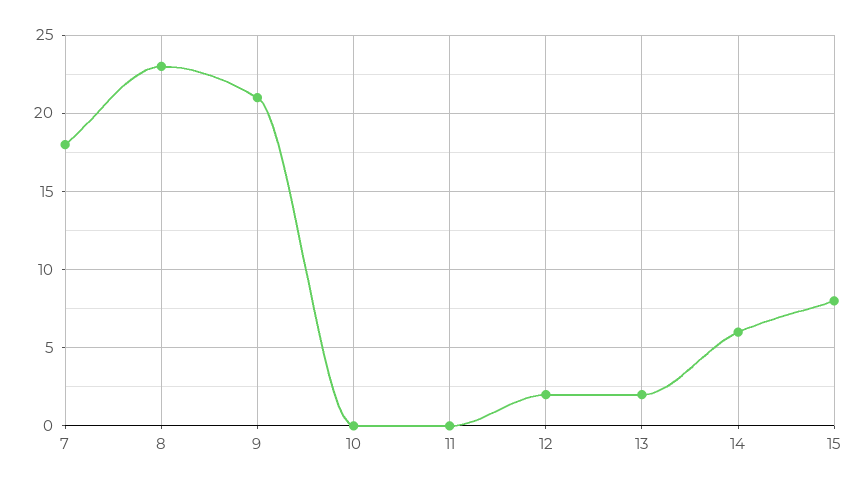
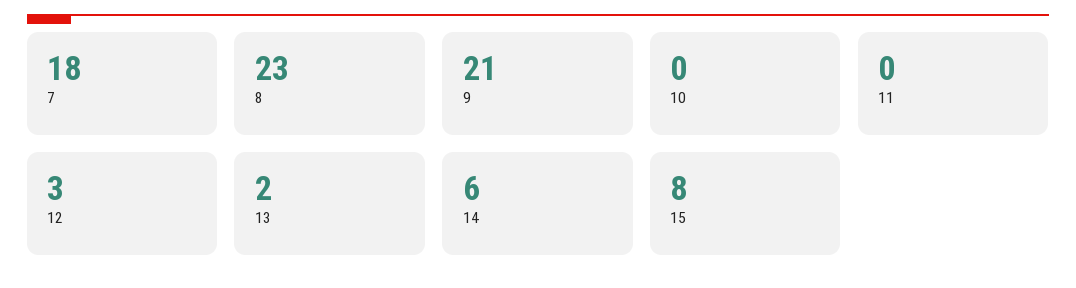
12: 2 -> 3

